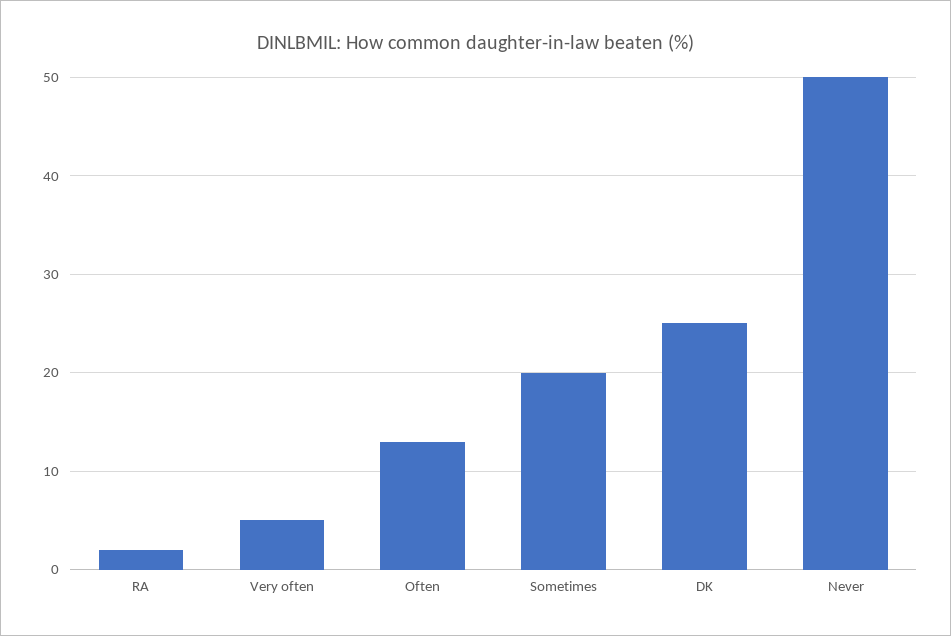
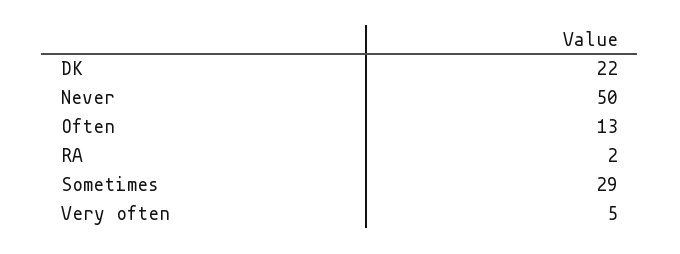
Sometimes: 20 -> 29
DK: 25 -> 22

